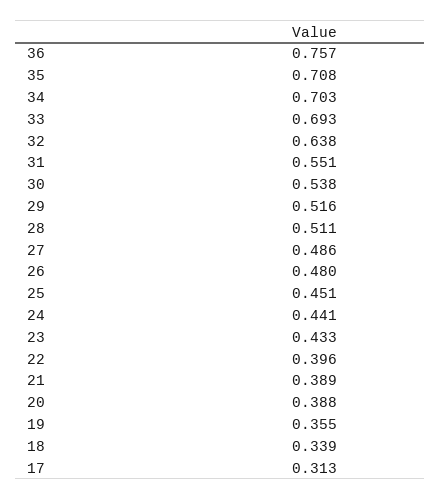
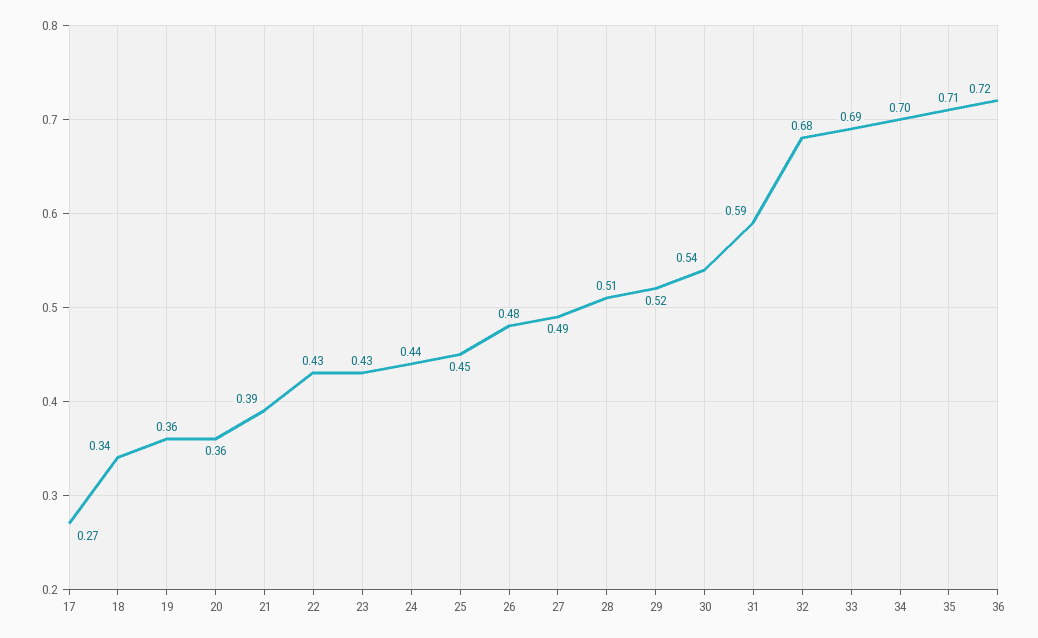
36: 0.757 -> 0.72
32: 0.638 -> 0.68
31: 0.551 -> 0.59
22: 0.396 -> 0.43
20: 0.388 -> 0.36
17: 0.313 -> 0.27

